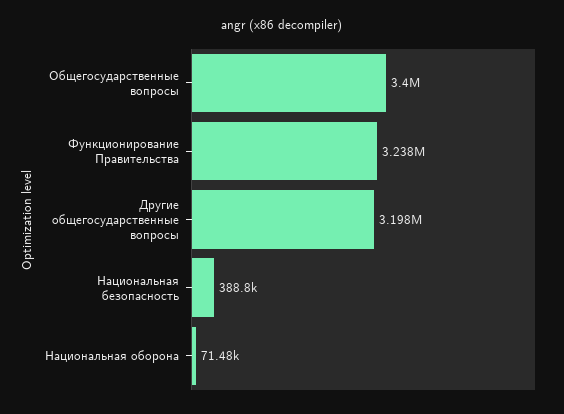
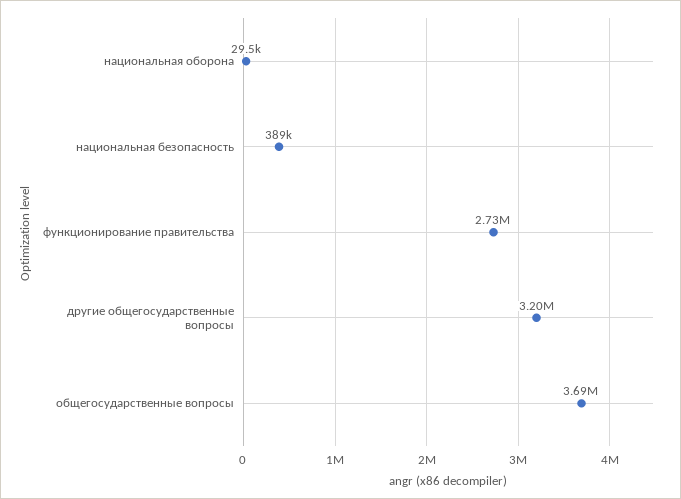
Общегосударственные вопросы: 3400000 -> 3690000
Функционирование Правительства: 3238000 -> 2730000
Национальная оборона: 71480 -> 29500

